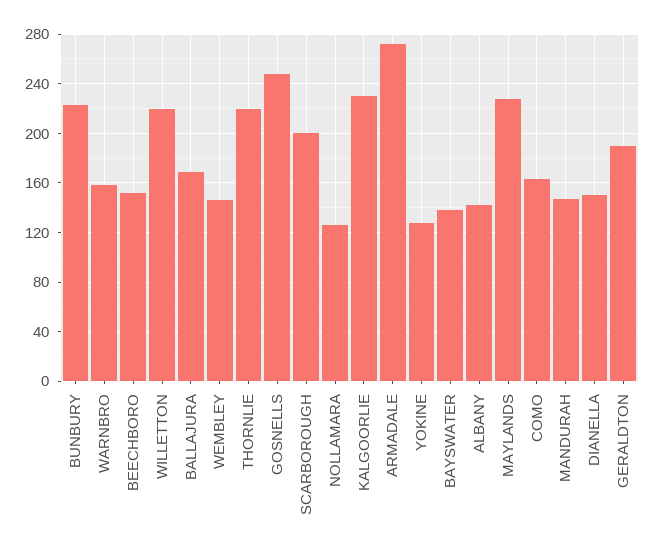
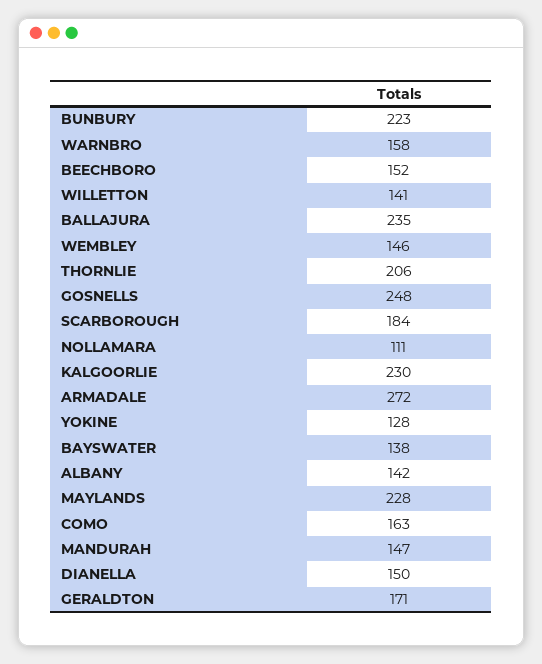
WILLETTON: 220 -> 141
BALLAJURA: 170 -> 235
THORNLIE: 220 -> 206
SCARBOROUGH: 200 -> 184
NOLLAMARA: 125 -> 111
GERALDTON: 190 -> 171

